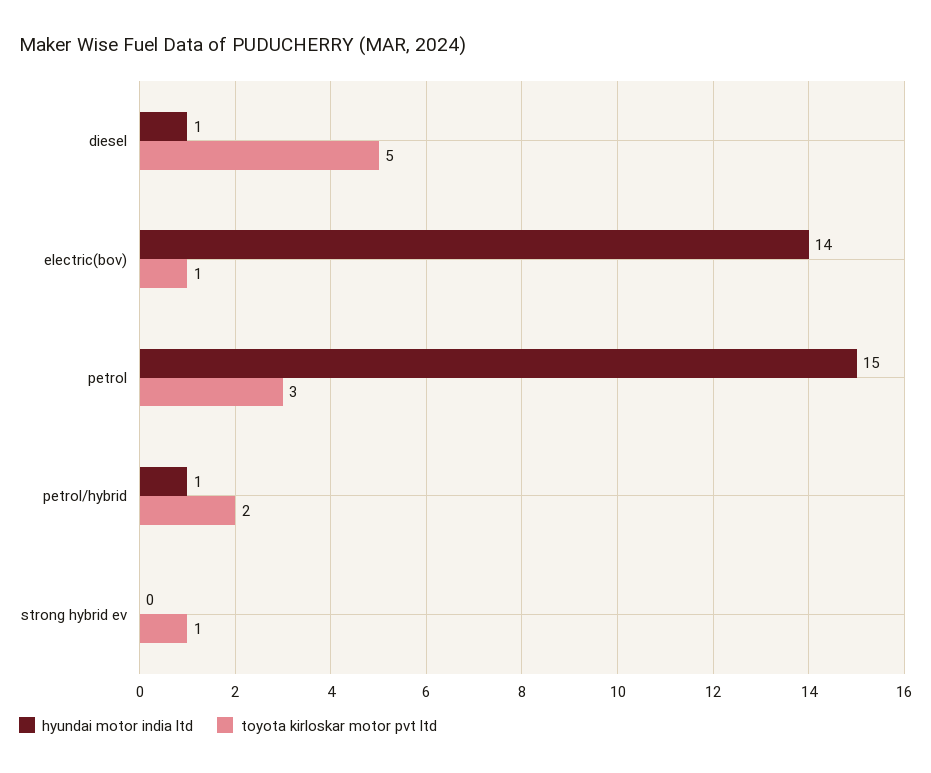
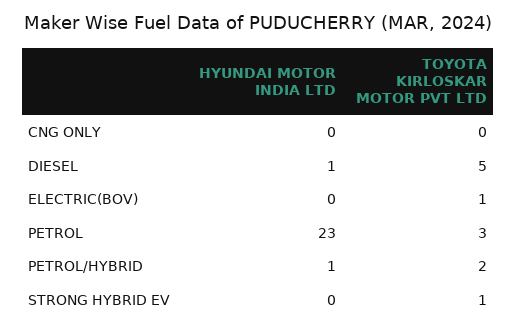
hyundai motor india ltd, electric(bov): 14 -> 0
hyundai motor india ltd, petrol: 15 -> 23
hyundai motor india ltd, CNG ONLY: none -> 0
toyota kirloskar motor pvt ltd, CNG ONLY: none -> 0

